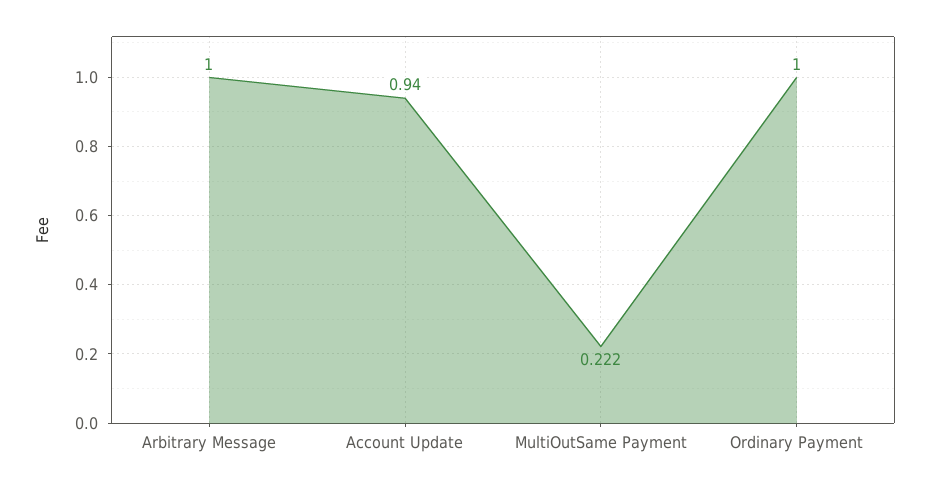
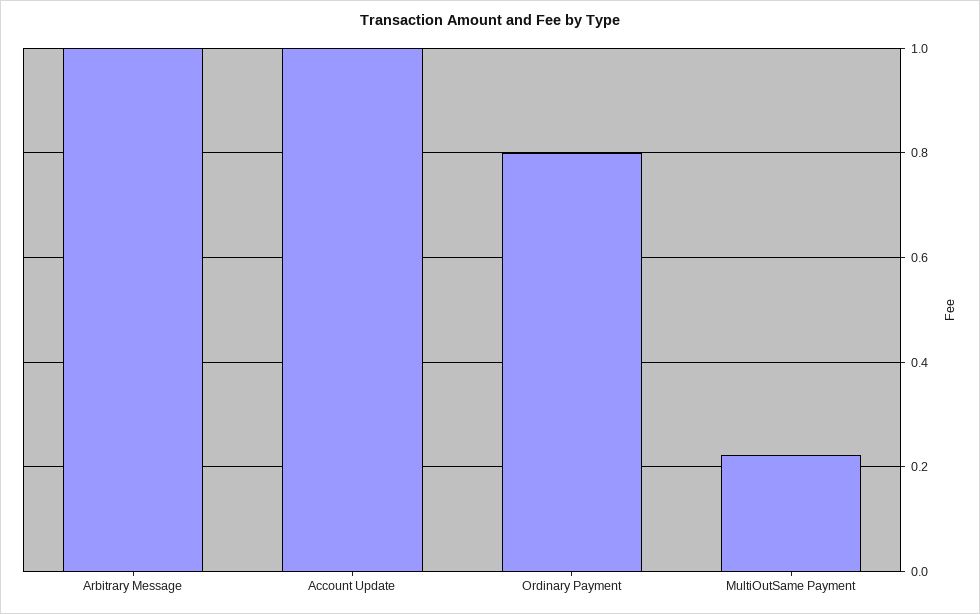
Account Update: 0.94 -> 1
Ordinary Payment: 1 -> 0.8

